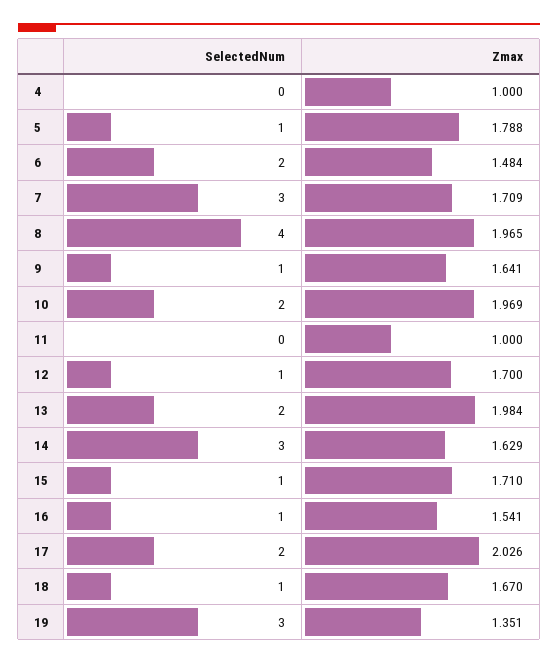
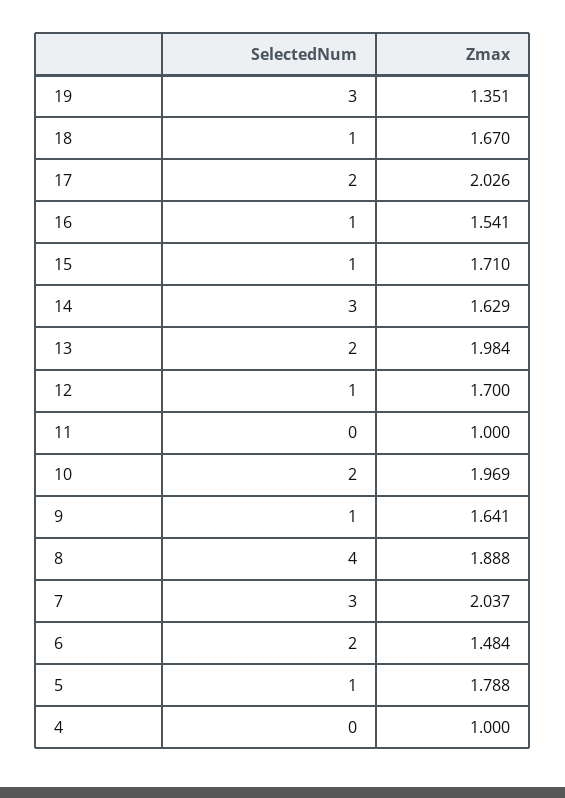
Zmax, 7: 1.709 -> 2.037
Zmax, 8: 1.965 -> 1.888

